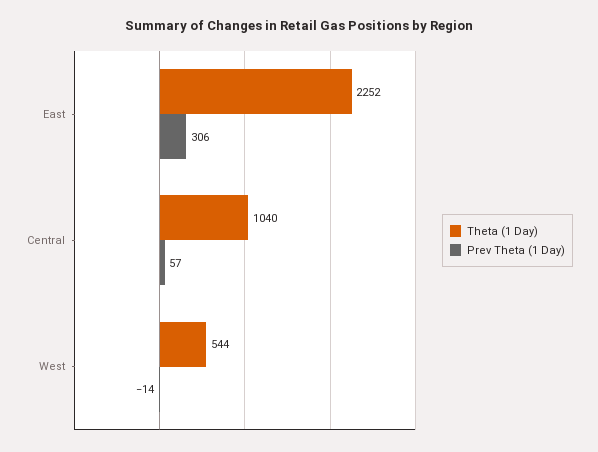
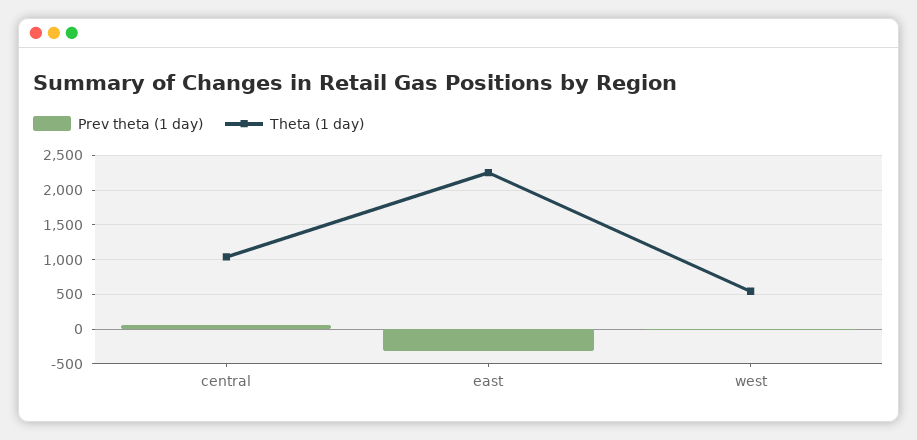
Prev Theta (1 Day), East: 306 -> -300

